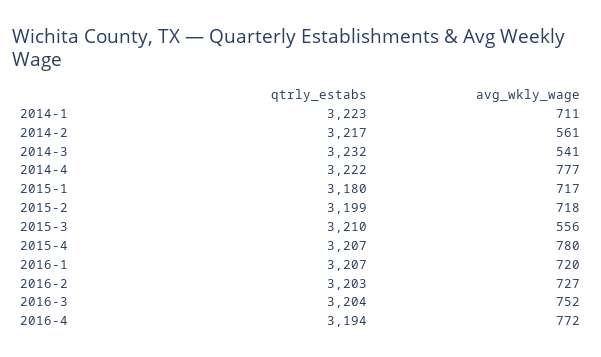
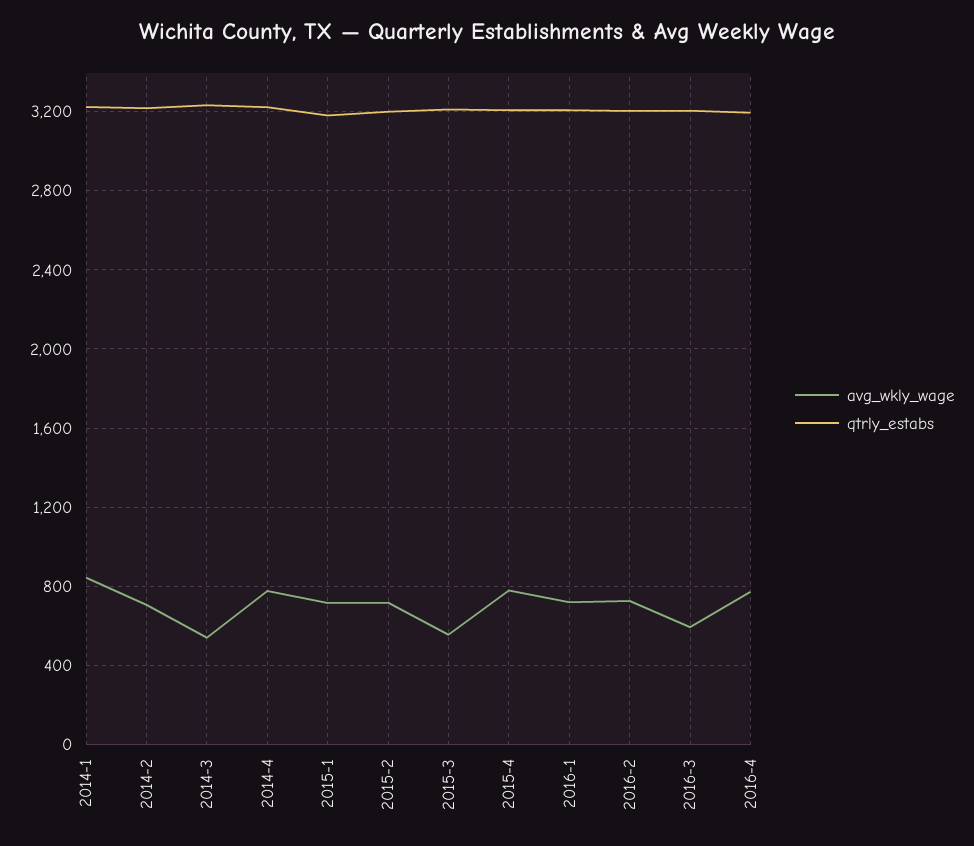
avg_wkly_wage, 2014-1: 711 -> 850
avg_wkly_wage, 2014-2: 561 -> 700
avg_wkly_wage, 2016-3: 752 -> 600

